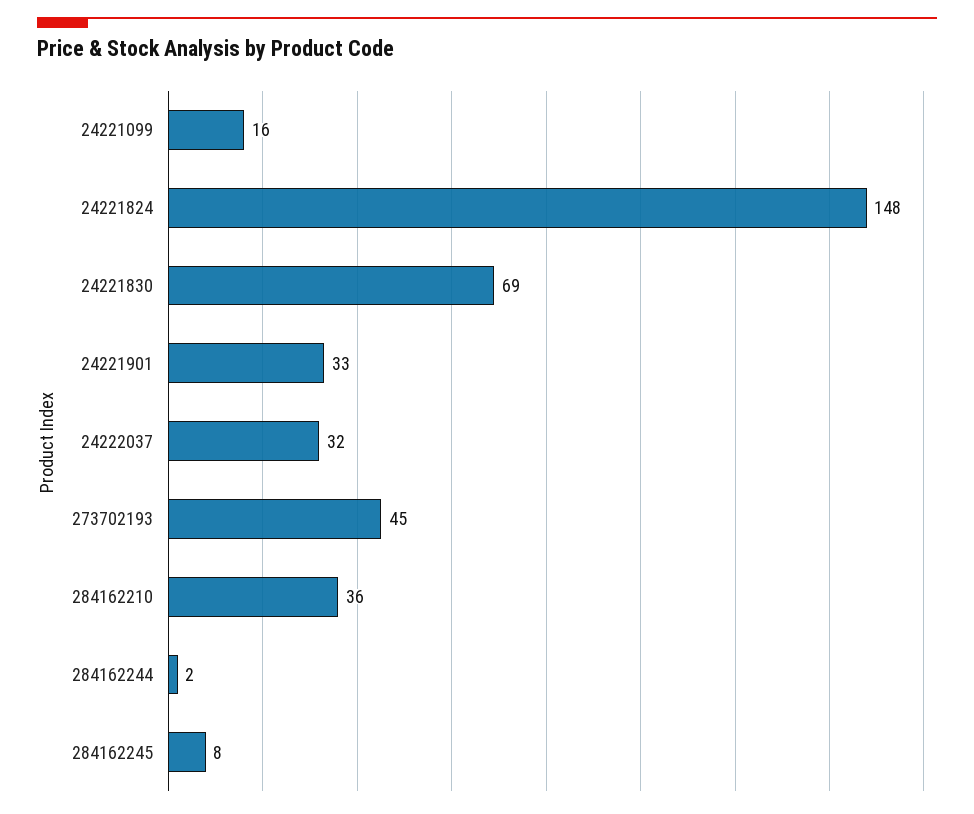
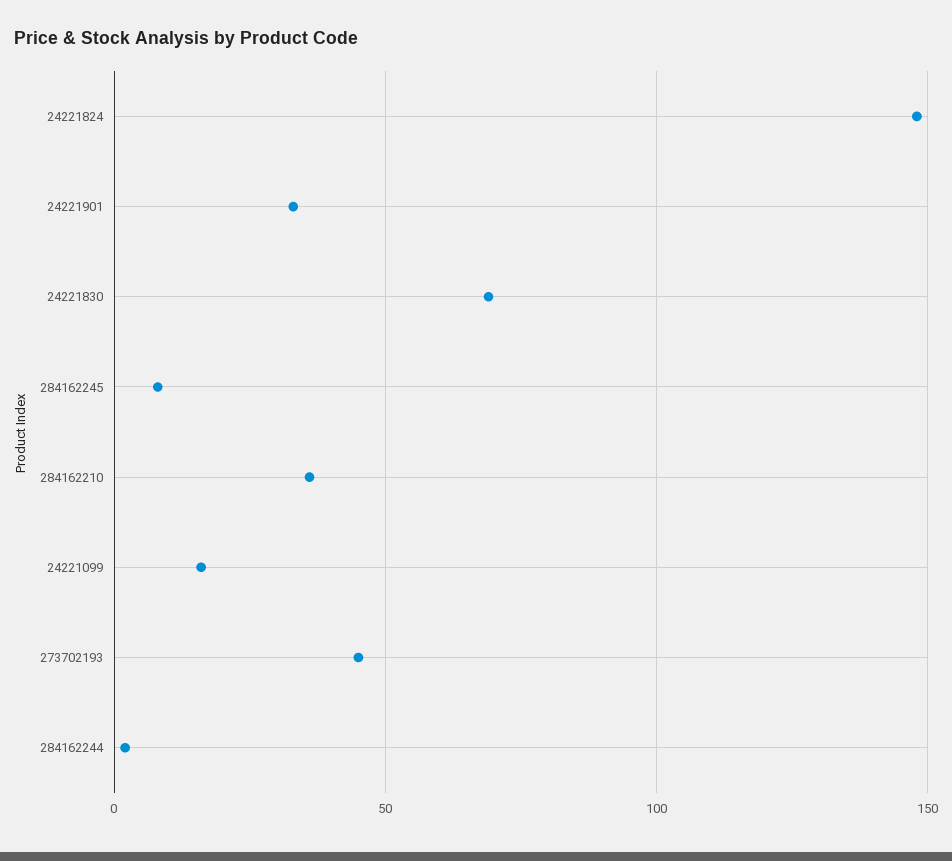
24222037: 32 -> none

